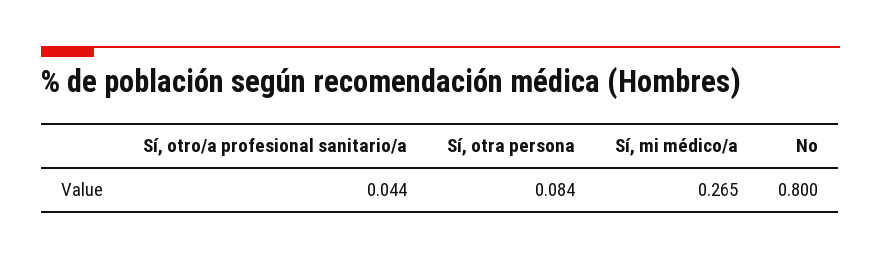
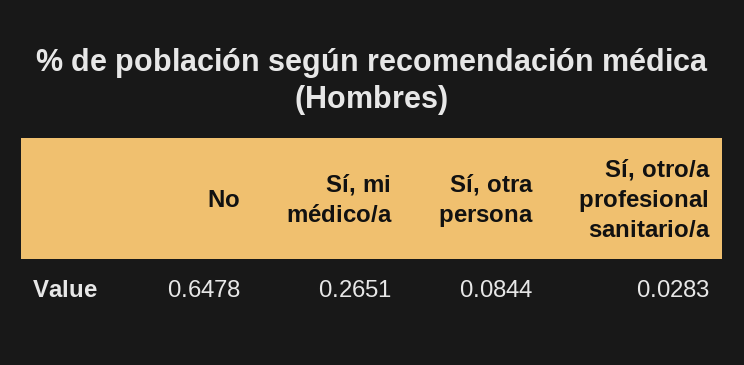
Sí, otro/a profesional sanitario/a: 0.044 -> 0.0283
No: 0.8 -> 0.6478

